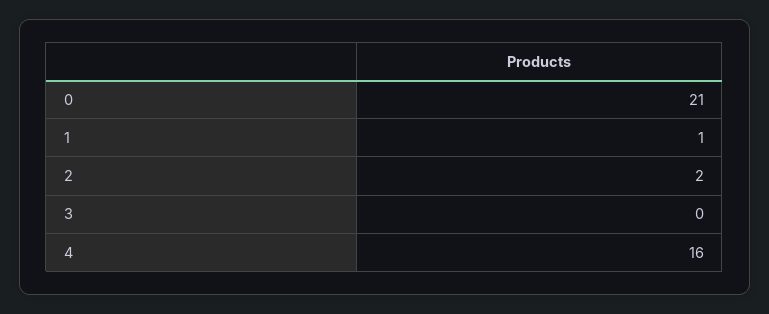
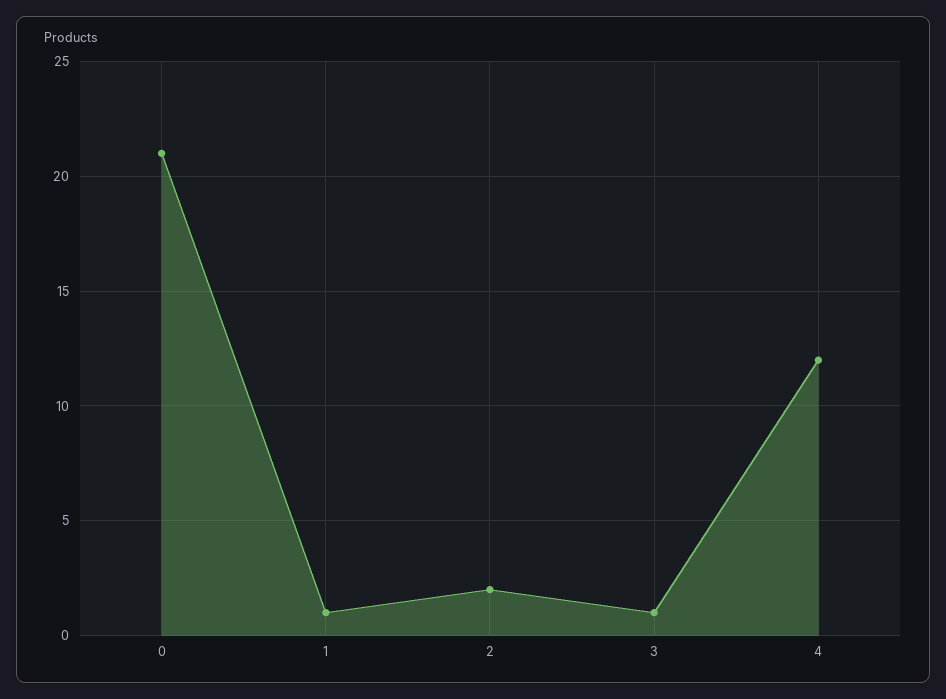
3: 0 -> 1
4: 16 -> 12

